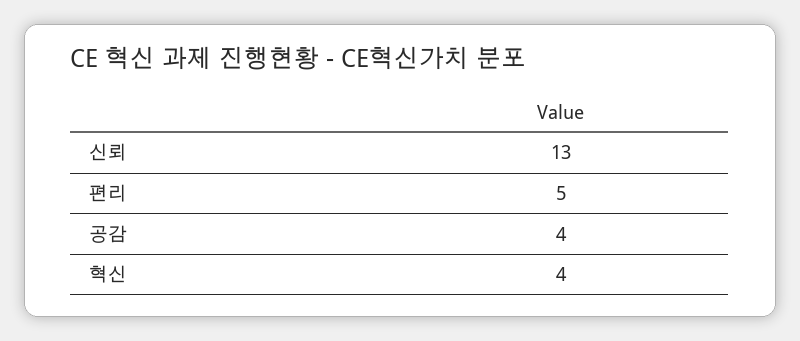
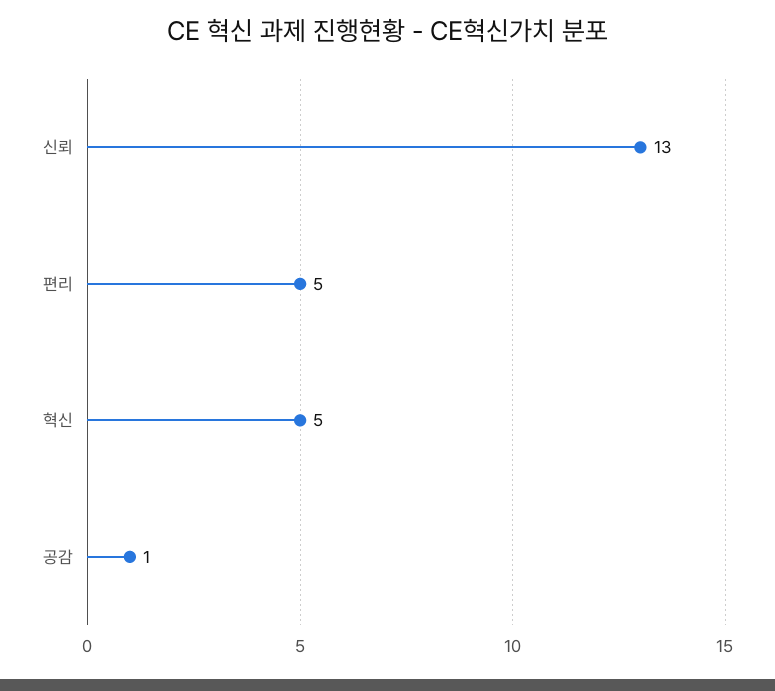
공감: 4 -> 1
혁신: 4 -> 5

